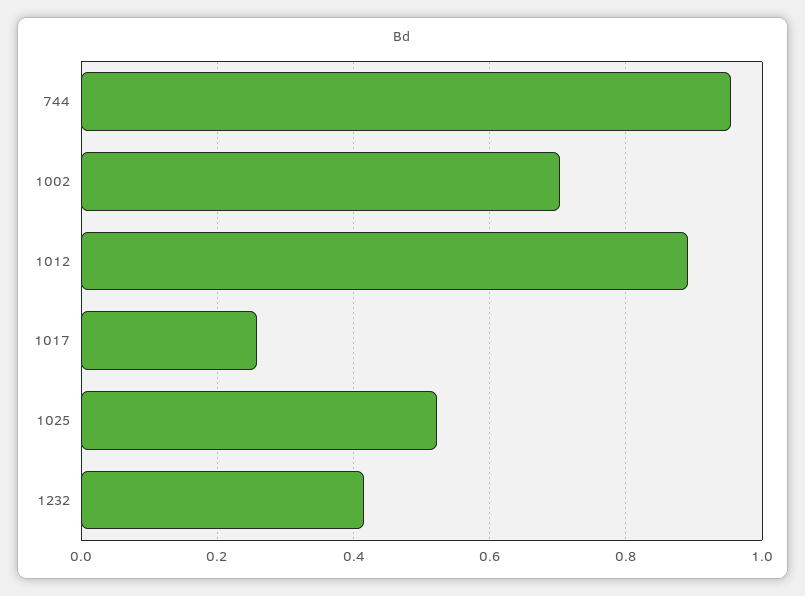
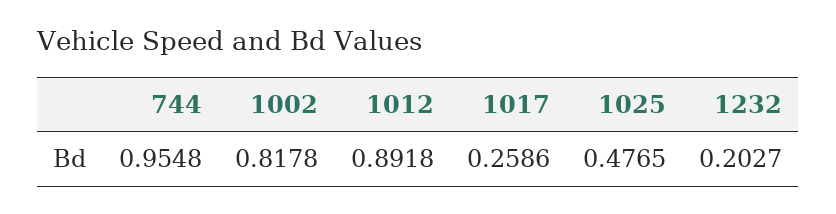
1002: 0.7 -> 0.8178
1025: 0.52 -> 0.4765
1232: 0.42 -> 0.2027

